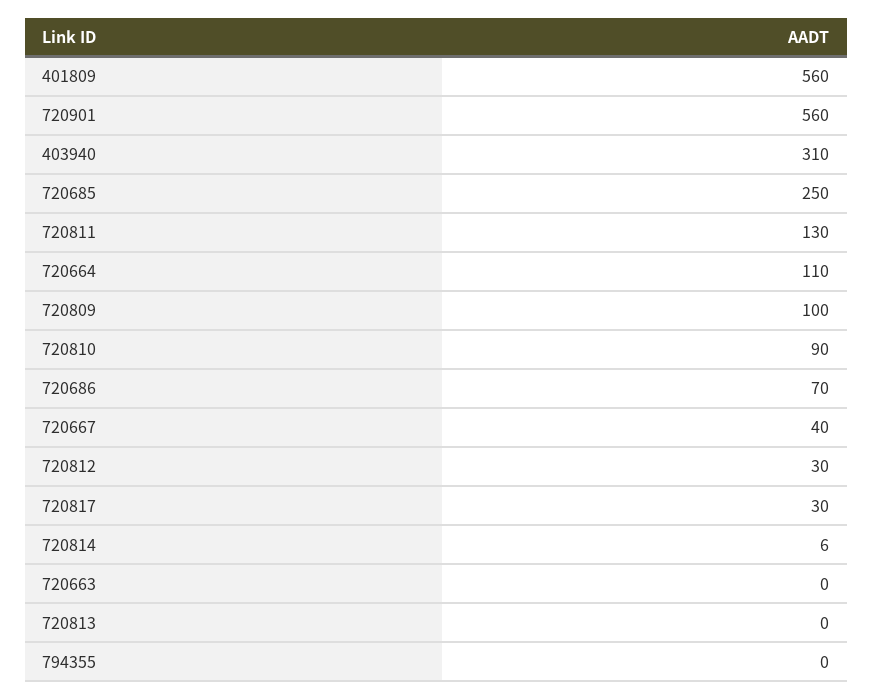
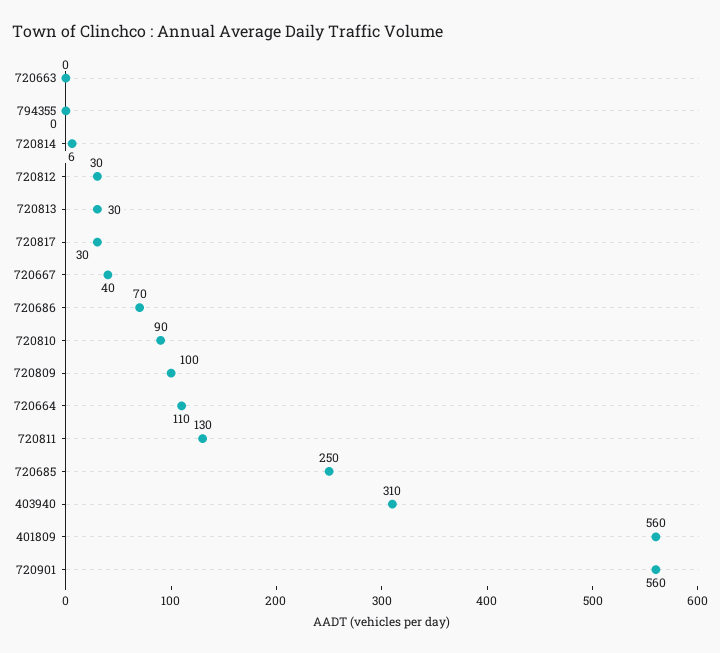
720813: 0 -> 30

